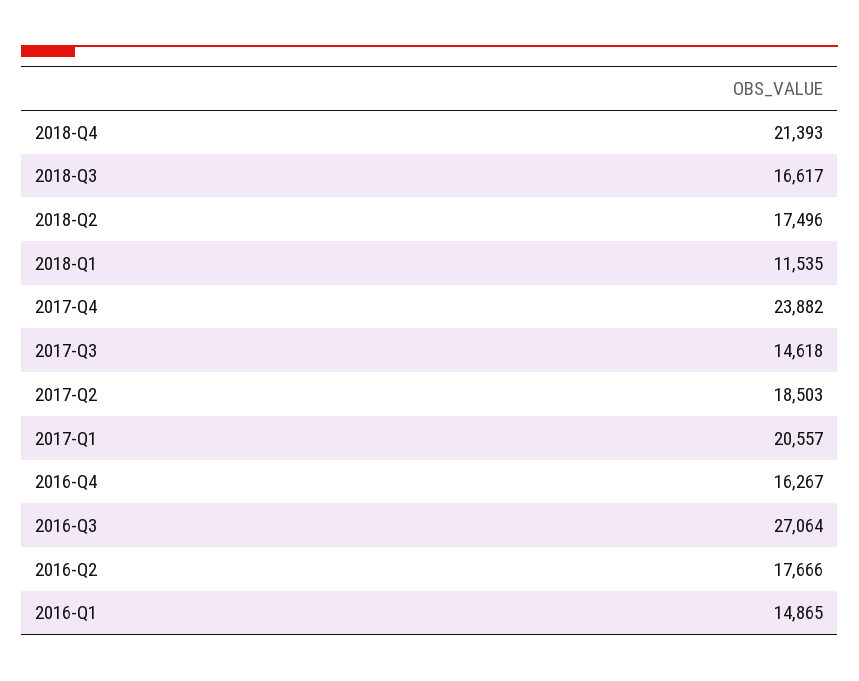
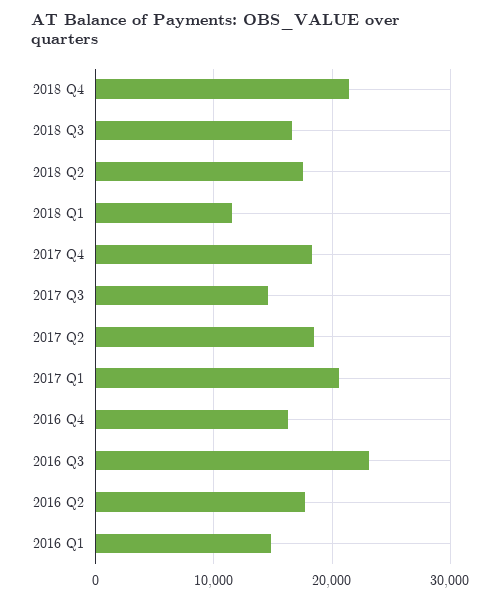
2017-Q4: 23882 -> 18000
2016-Q3: 27064 -> 23000

